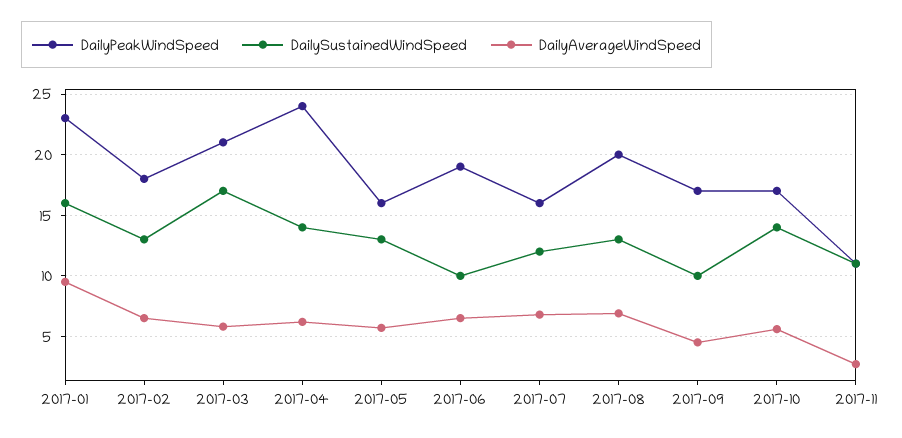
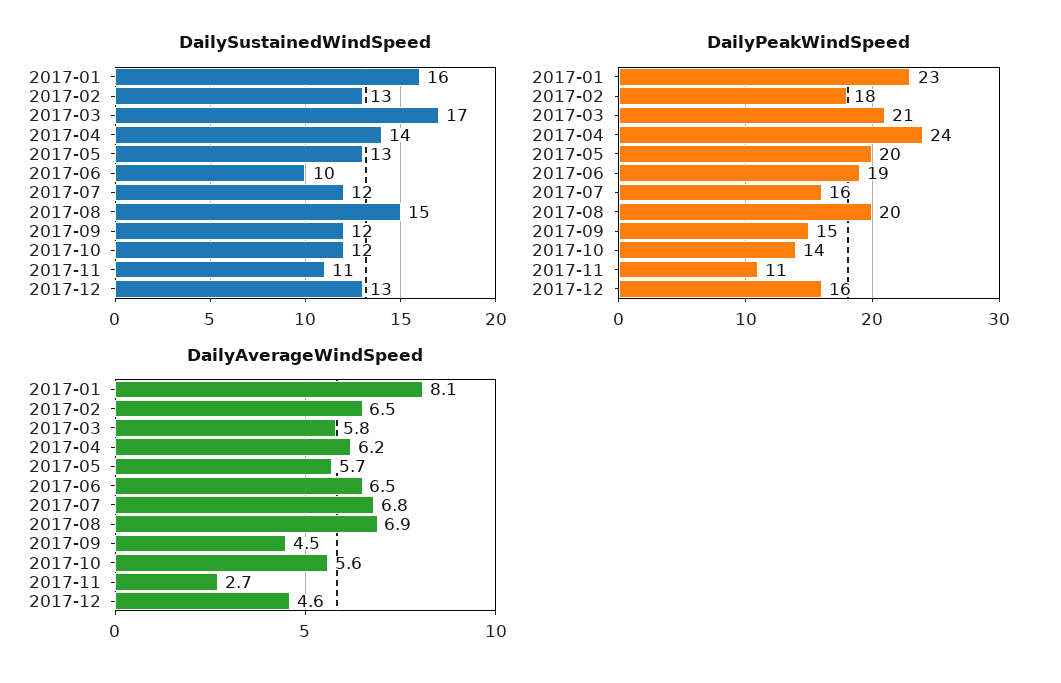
DailyAverageWindSpeed, 2017-01: 9.5 -> 8.1
DailyPeakWindSpeed, 2017-05: 16 -> 20
DailySustainedWindSpeed, 2017-08: 13 -> 15
DailyPeakWindSpeed, 2017-09: 17 -> 15
DailySustainedWindSpeed, 2017-09: 10 -> 12
DailyPeakWindSpeed, 2017-10: 17 -> 14
DailySustainedWindSpeed, 2017-10: 14 -> 12
DailySustainedWindSpeed, 2017-12: none -> 13
DailyPeakWindSpeed, 2017-12: none -> 16
DailyAverageWindSpeed, 2017-12: none -> 4.6

